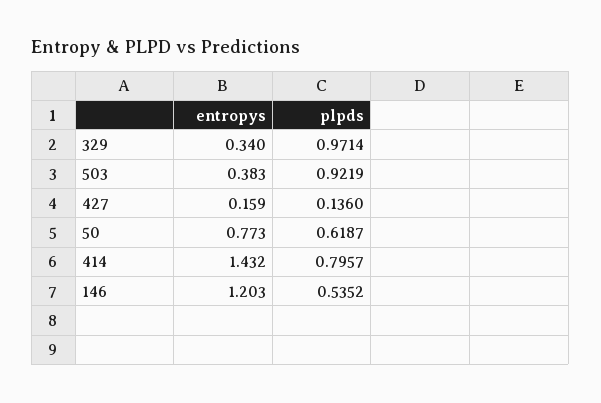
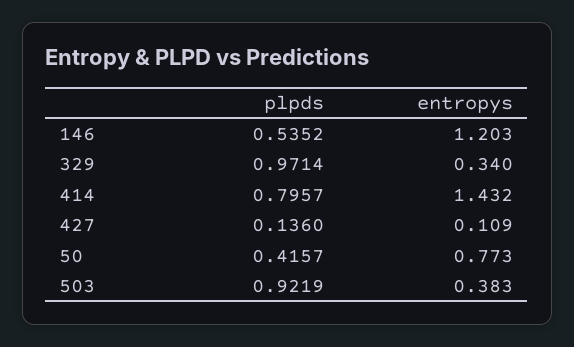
entropys, 427: 0.159 -> 0.109
plpds, 50: 0.6187 -> 0.4157

